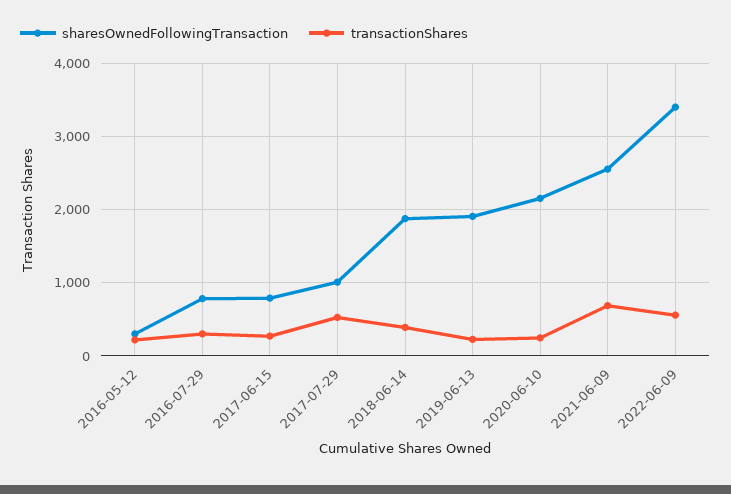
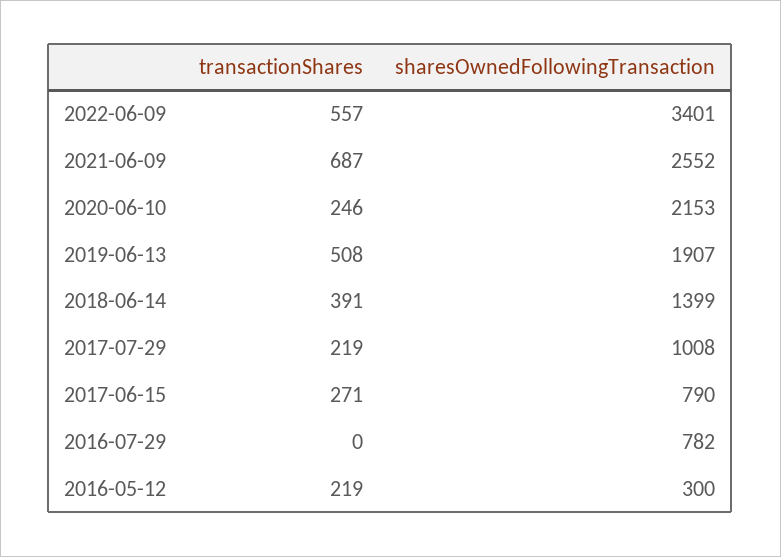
transactionShares, 2016-07-29: 300 -> 0
transactionShares, 2017-07-29: 500 -> 219
sharesOwnedFollowingTransaction, 2018-06-14: 1900 -> 1399
transactionShares, 2019-06-13: 200 -> 508

